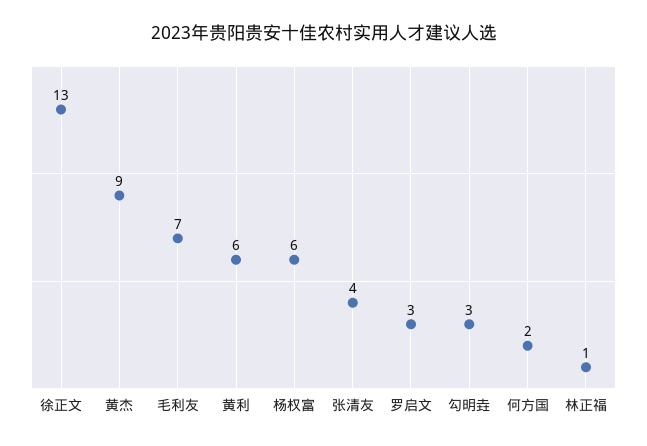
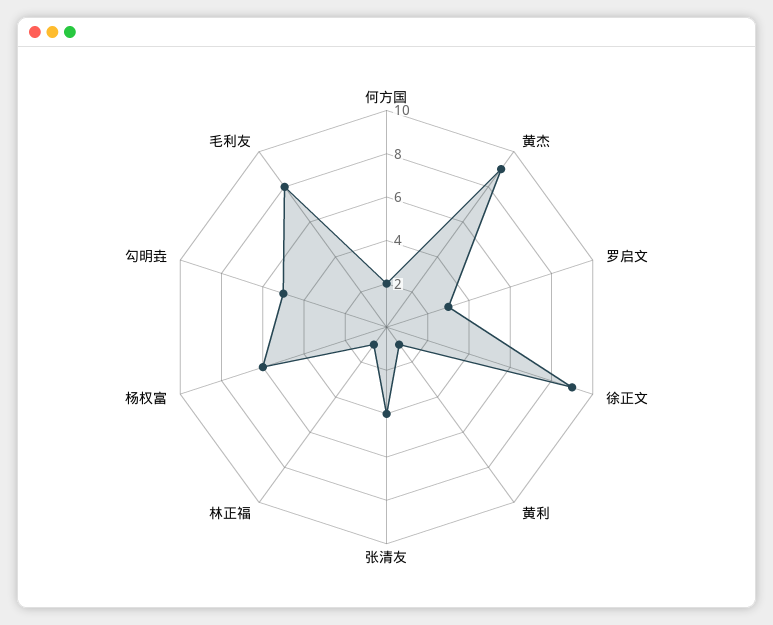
徐正文: 13 -> 9
毛利友: 7 -> 8
黄利: 6 -> 1
勾明垚: 3 -> 5

